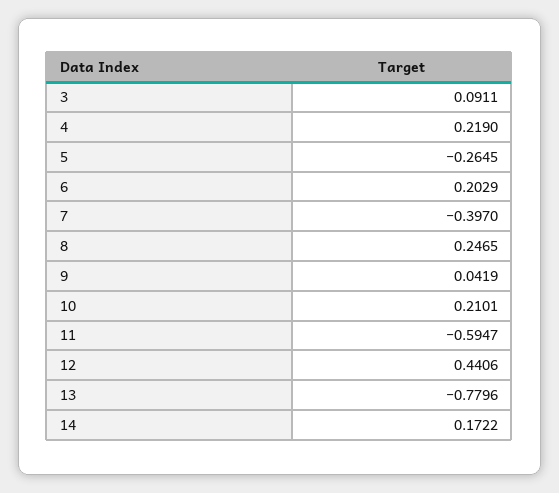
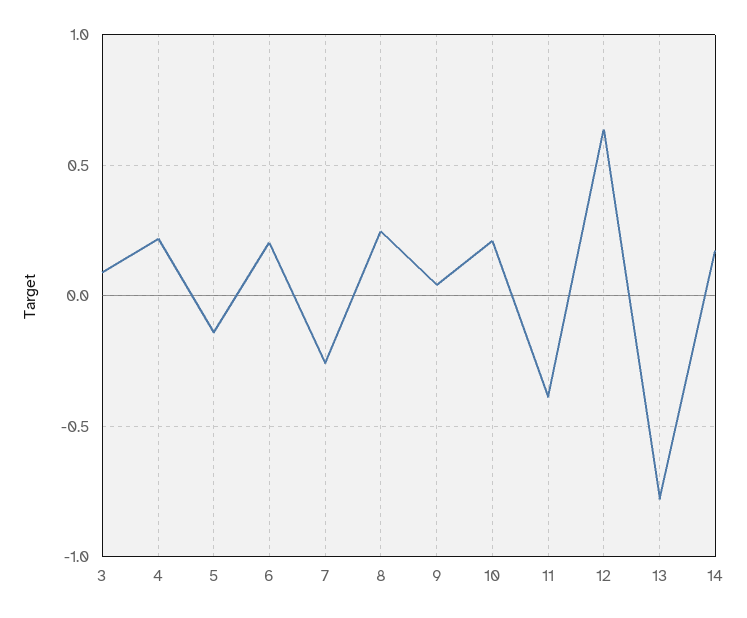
5: -0.2645 -> -0.15
7: -0.397 -> -0.25
11: -0.5947 -> -0.4
12: 0.4406 -> 0.65

